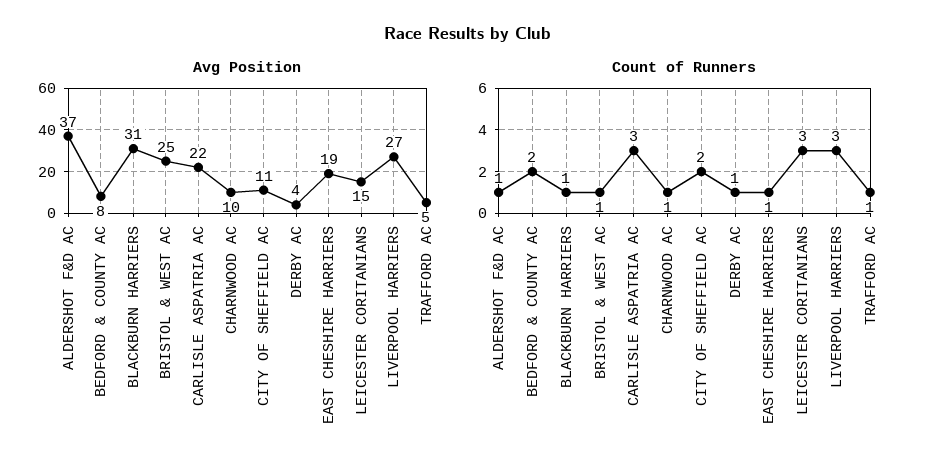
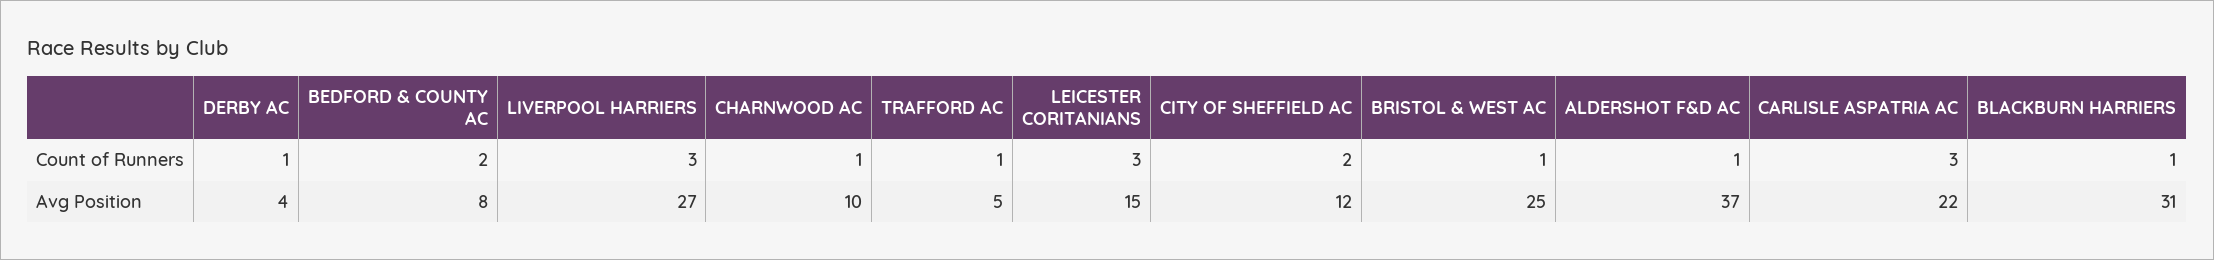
Avg Position, CITY OF SHEFFIELD AC: 11 -> 12
Avg Position, EAST CHESHIRE HARRIERS: 19 -> none
Count of Runners, EAST CHESHIRE HARRIERS: 1 -> none

